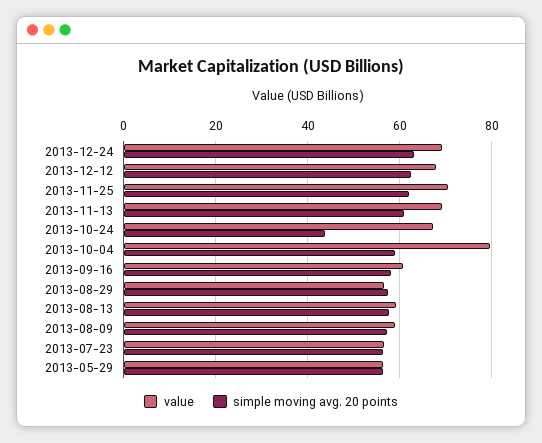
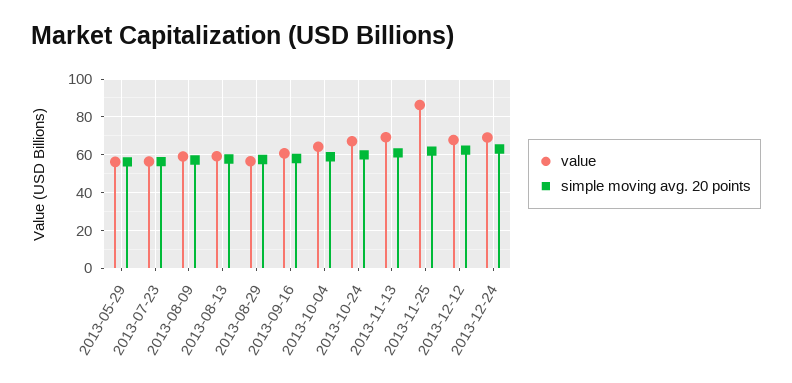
value, 2013-11-25: 70 -> 85
simple moving avg. 20 points, 2013-10-24: 44 -> 60
value, 2013-10-04: 80 -> 65

